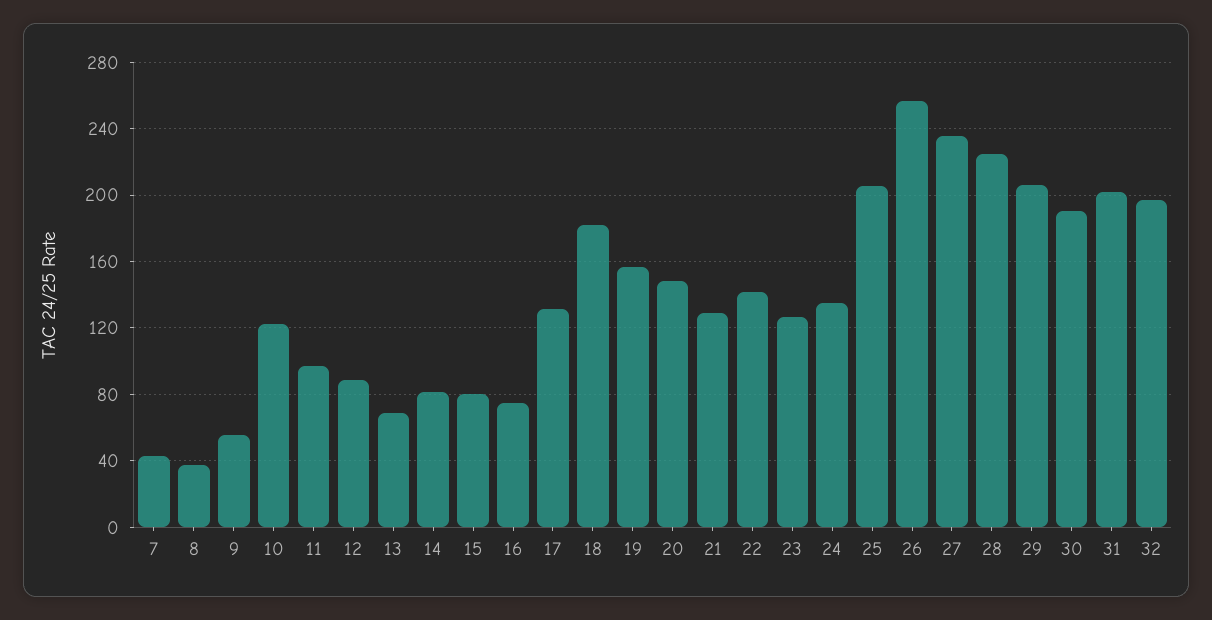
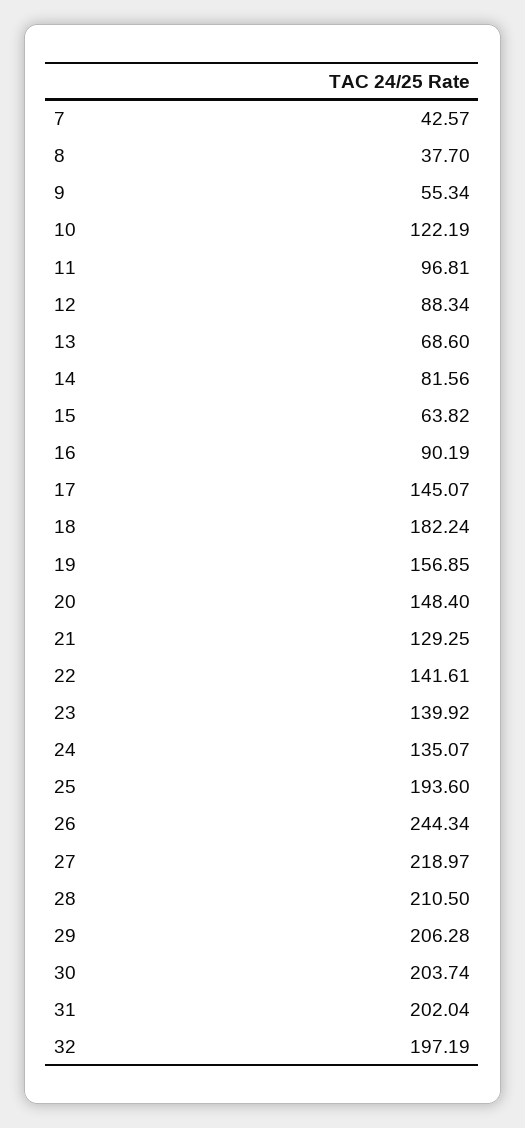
15: 80 -> 63.82
16: 75 -> 90.19
17: 130 -> 145.07
23: 125 -> 139.92
25: 205 -> 193.6
26: 255 -> 244.34
27: 235 -> 218.97
28: 225 -> 210.5
30: 190 -> 203.74

